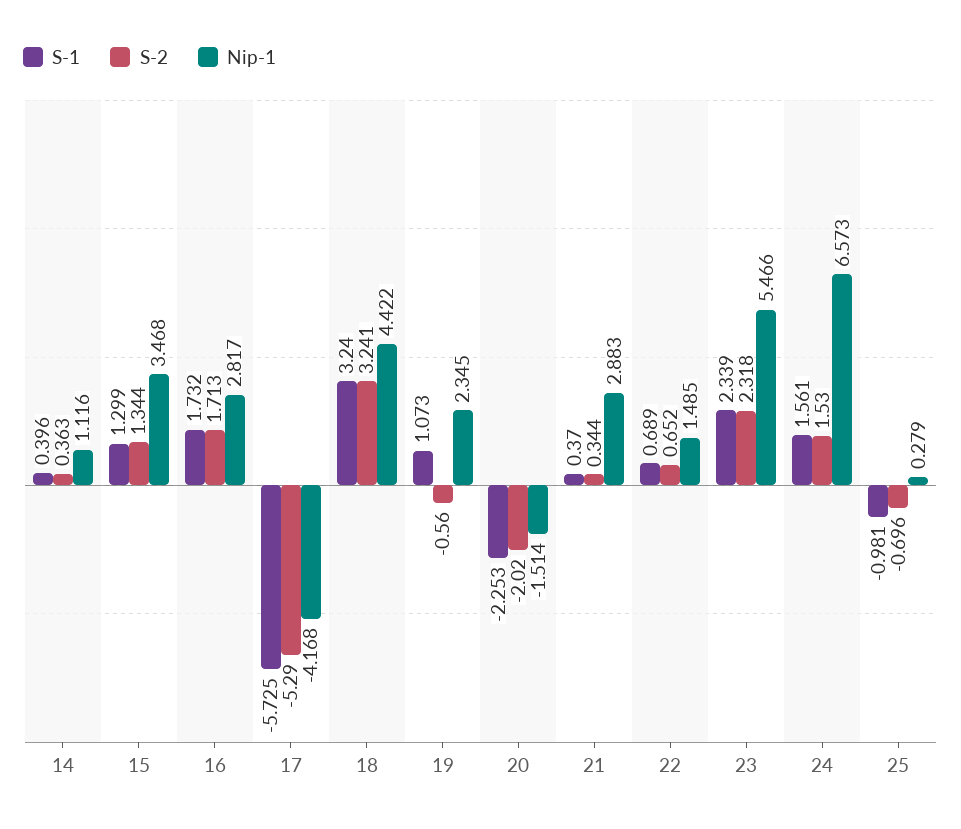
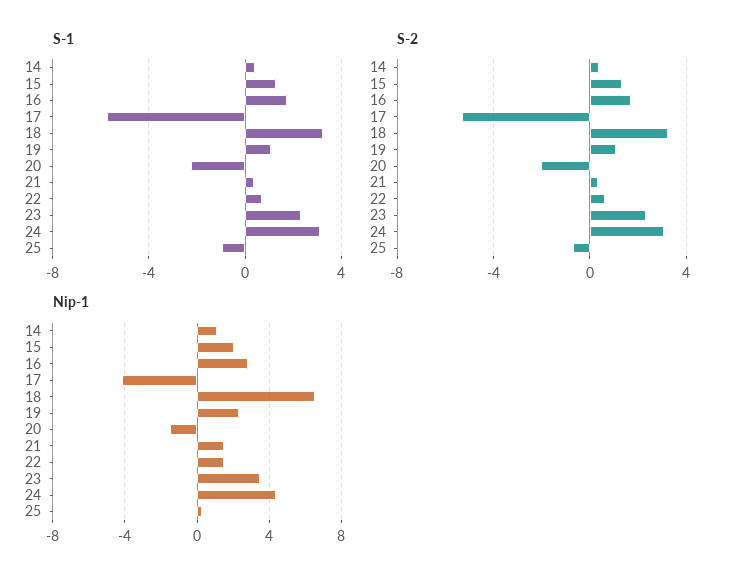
Nip-1, 15: 3.468 -> 2
Nip-1, 18: 4.422 -> 6.5
S-2, 19: -0.56 -> 1
Nip-1, 21: 2.883 -> 1.5
Nip-1, 23: 5.466 -> 3.5
S-1, 24: 1.561 -> 3
S-2, 24: 1.53 -> 3
Nip-1, 24: 6.573 -> 4.5

